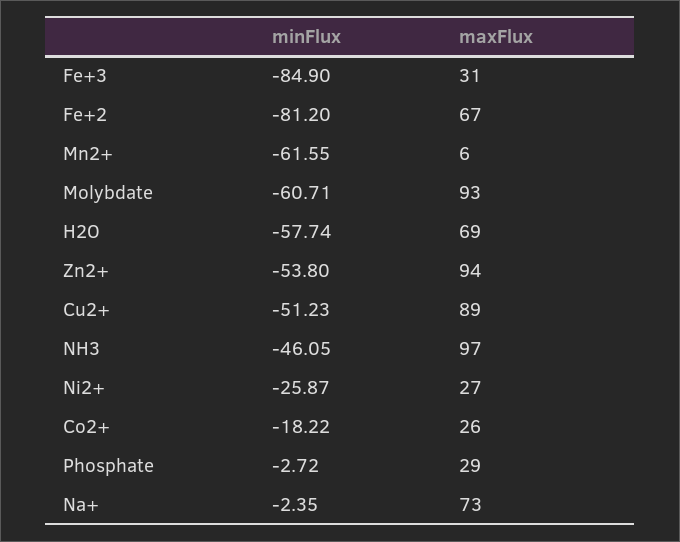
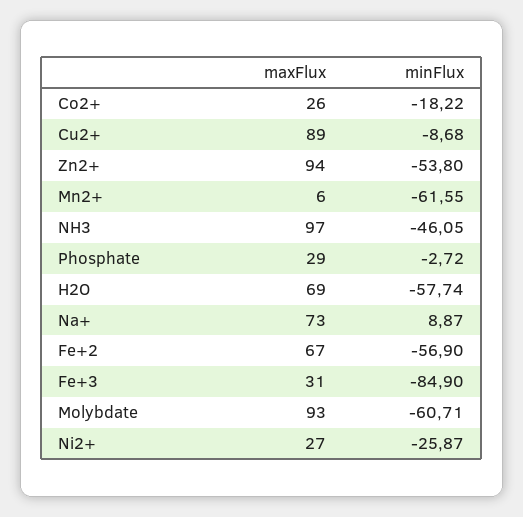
minFlux, Fe+2: -81.2 -> -56.9
minFlux, Cu2+: -51.23 -> -8.68
minFlux, Na+: -2.35 -> 8.87

